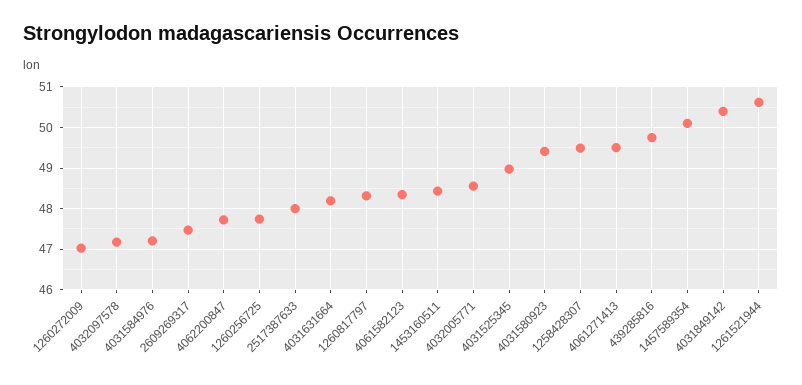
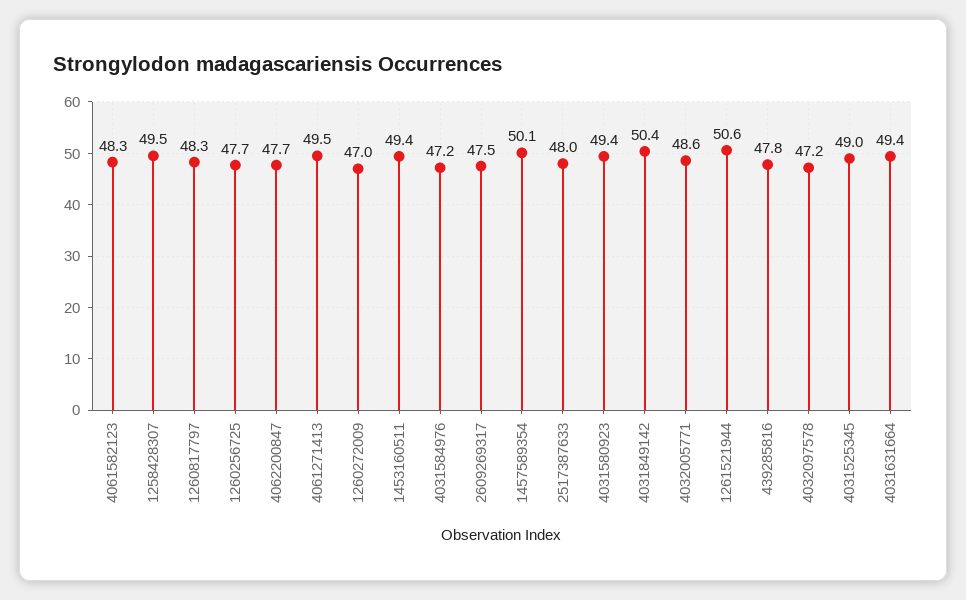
4031631664: 48.2 -> 49.4
1453160511: 48.4 -> 49.4
439285816: 49.8 -> 47.8

